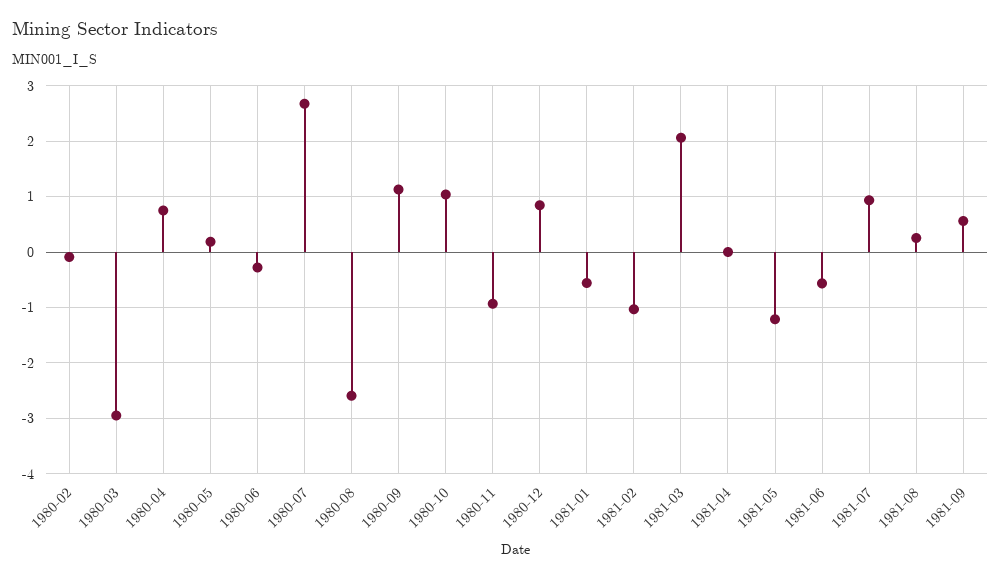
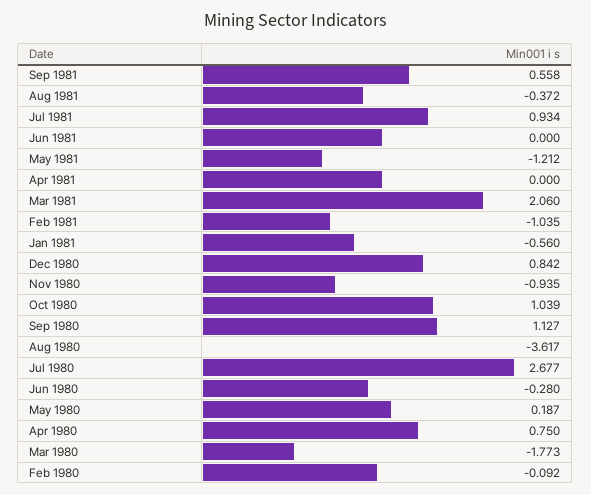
1980-03: -3 -> -1.773
1980-08: -2.6 -> -3.617
1981-06: -0.6 -> 0
1981-08: 0.2 -> -0.372

